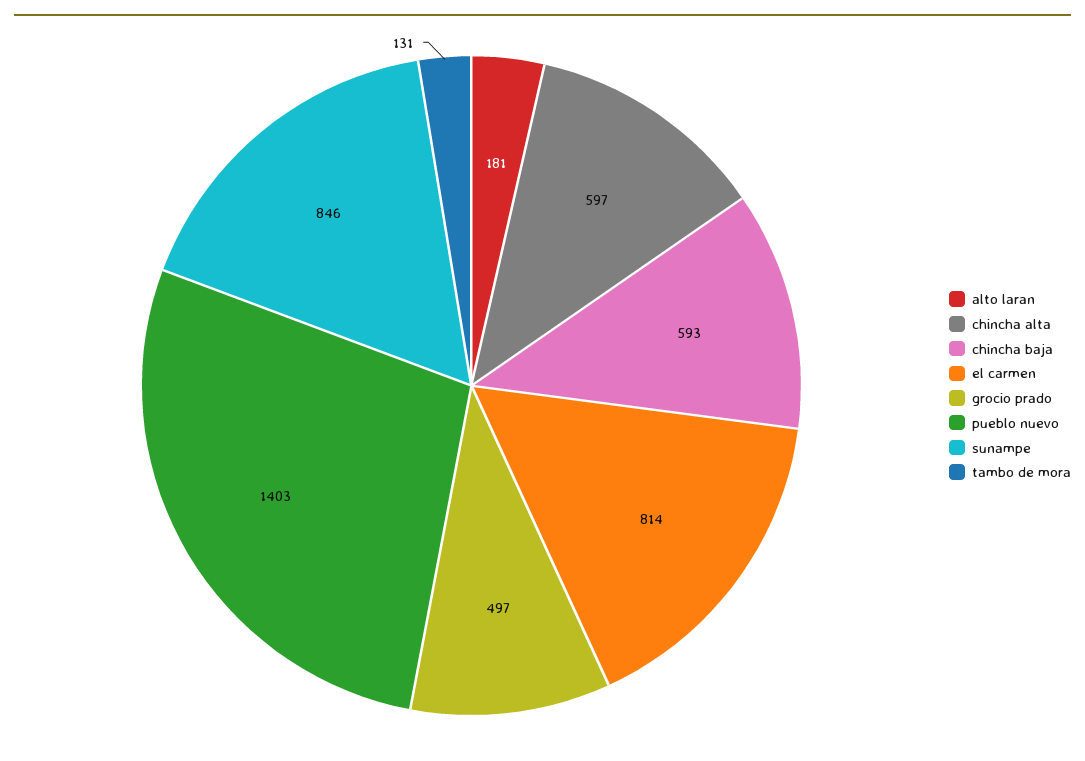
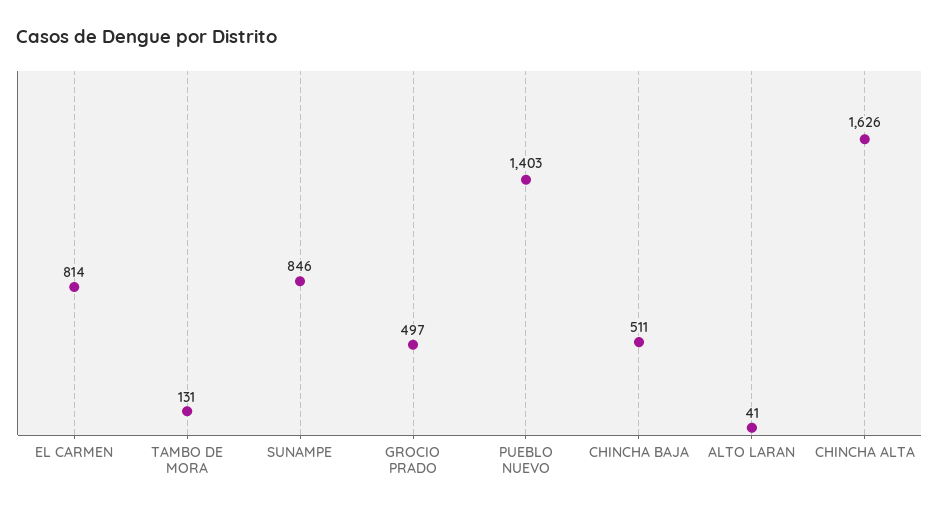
alto laran: 181 -> 41
chincha alta: 597 -> 1626
chincha baja: 593 -> 511

